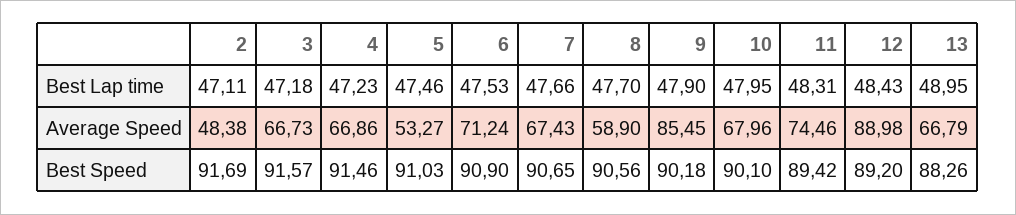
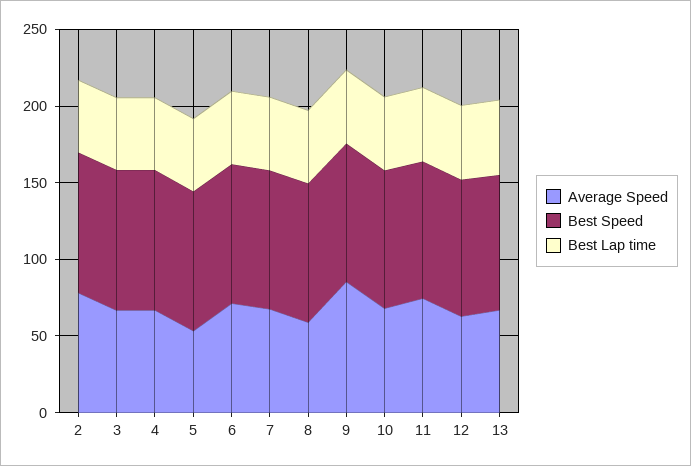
Average Speed, 2: 48.38 -> 80
Average Speed, 12: 88.98 -> 60

